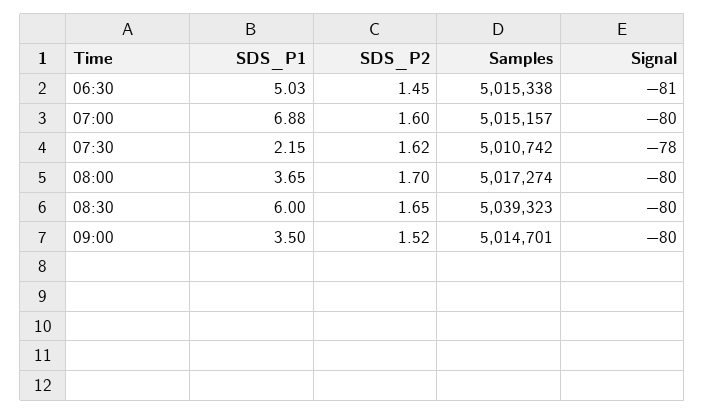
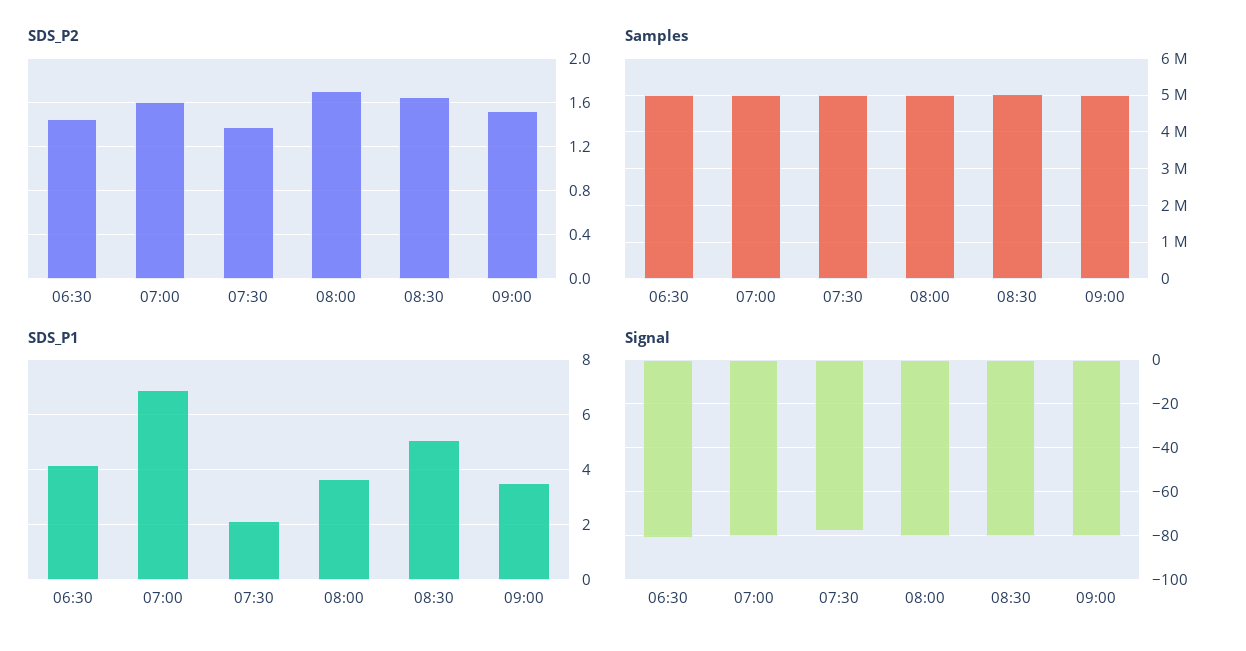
SDS_P1, 06:30: 5.03 -> 4.25
SDS_P2, 07:30: 1.62 -> 1.4
SDS_P1, 08:30: 6 -> 5

